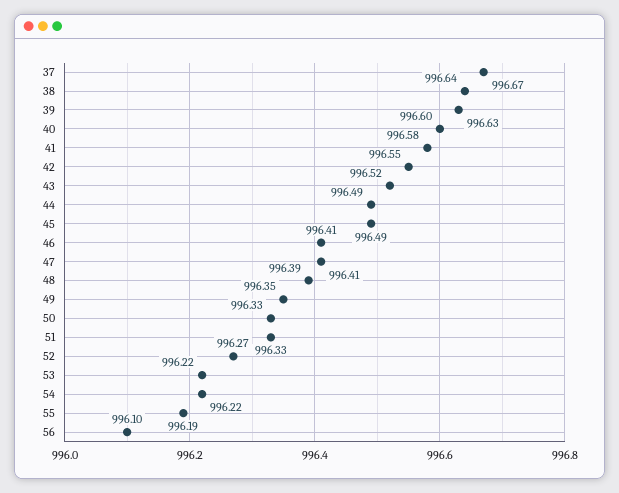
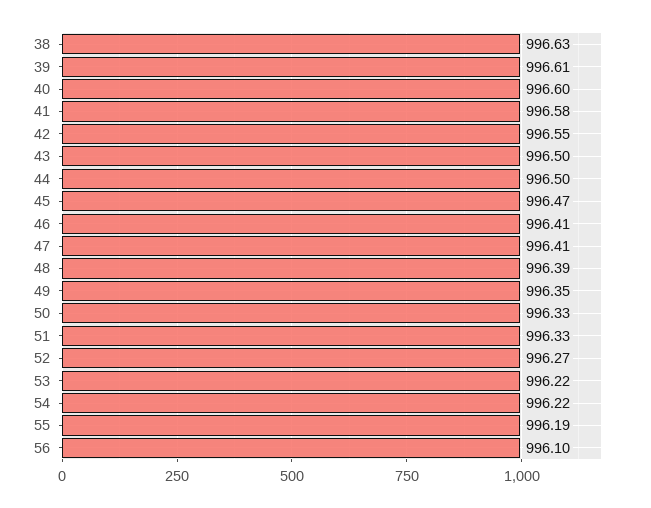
37: 996.67 -> none
38: 996.64 -> 996.63
39: 996.63 -> 996.61
43: 996.52 -> 996.5
44: 996.49 -> 996.5
45: 996.49 -> 996.47

